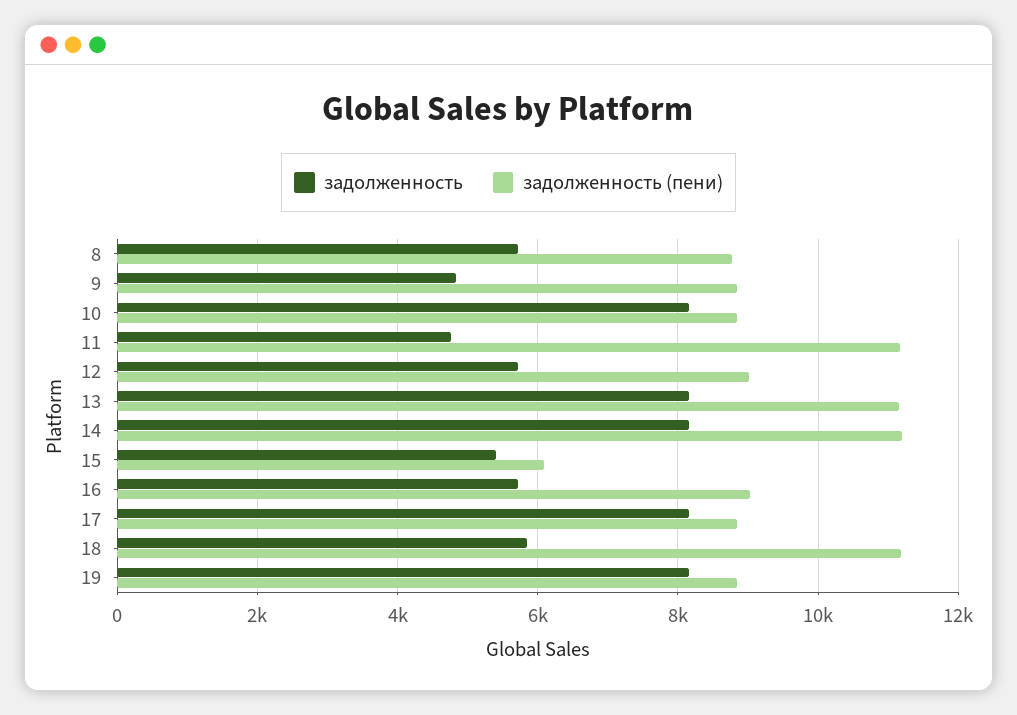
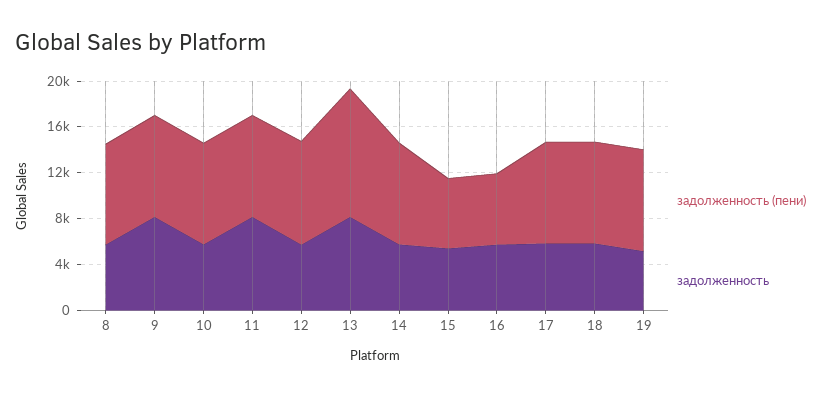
задолженность, 9: 4800 -> 8000
задолженность, 10: 8200 -> 6000
задолженность, 11: 4800 -> 8000
задолженность (пени), 11: 11200 -> 9000
задолженность, 14: 8200 -> 6000
задолженность (пени), 14: 11200 -> 9000
задолженность (пени), 16: 9000 -> 6000
задолженность, 17: 8200 -> 6000
задолженность (пени), 18: 11200 -> 9000
задолженность, 19: 8200 -> 5000

